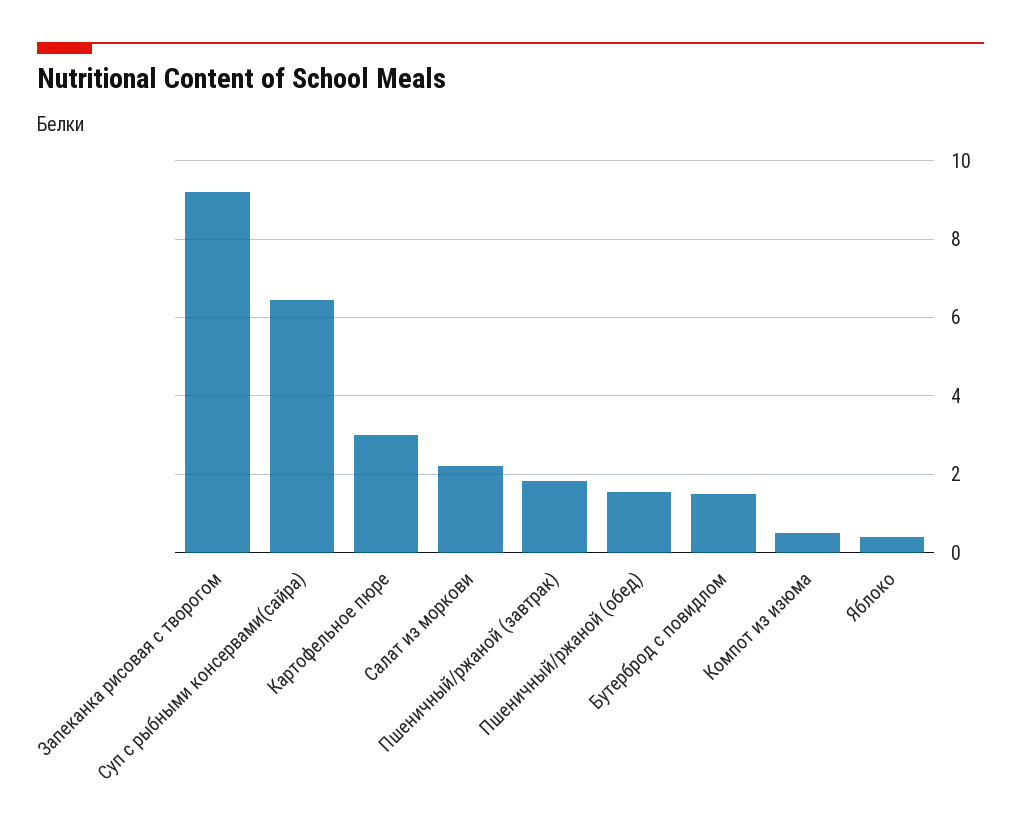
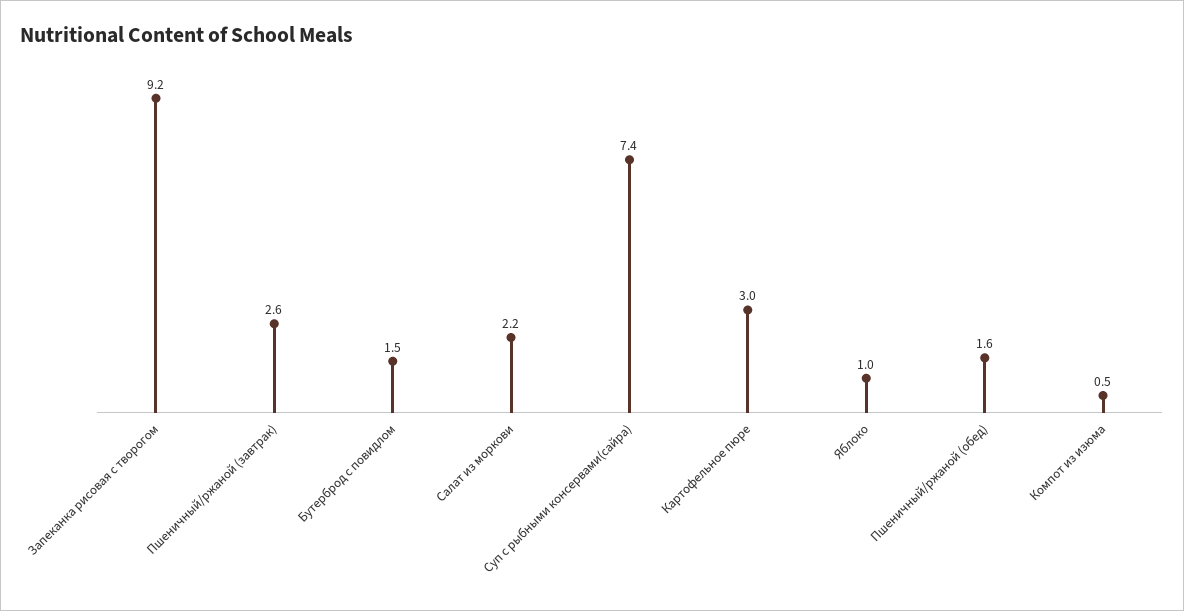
Суп с рыбными консервами(сайра): 6.4 -> 7.4
Пшеничный/ржаной (завтрак): 1.8 -> 2.6
Яблоко: 0.4 -> 1

